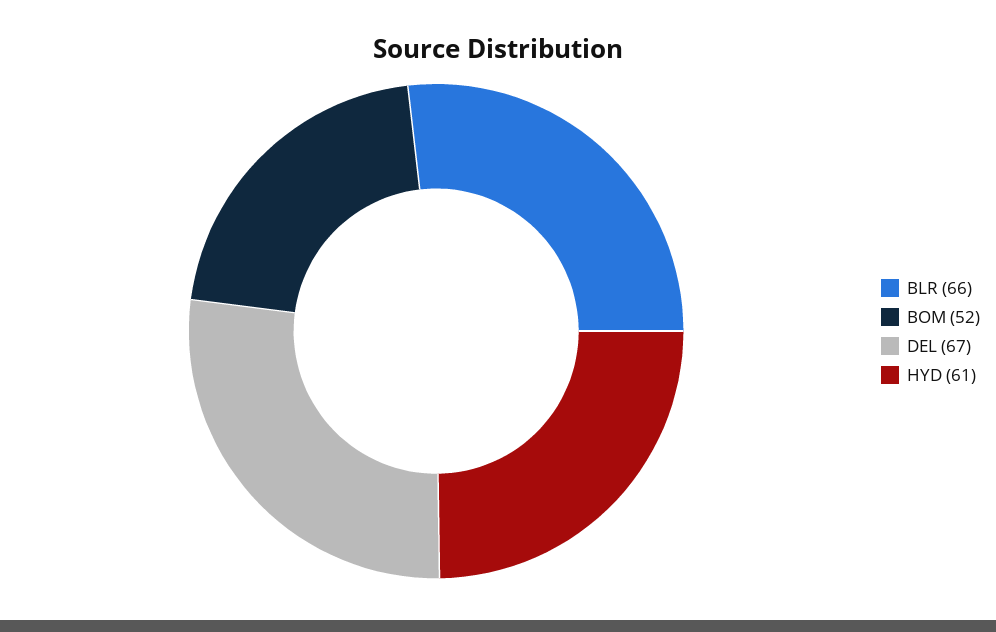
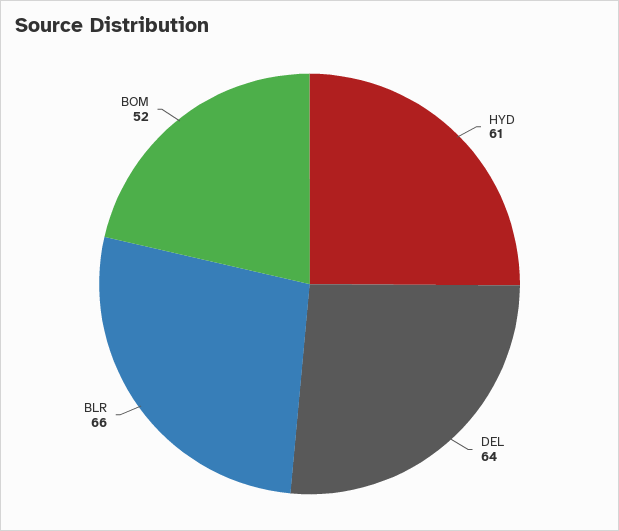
DEL: 67 -> 64

